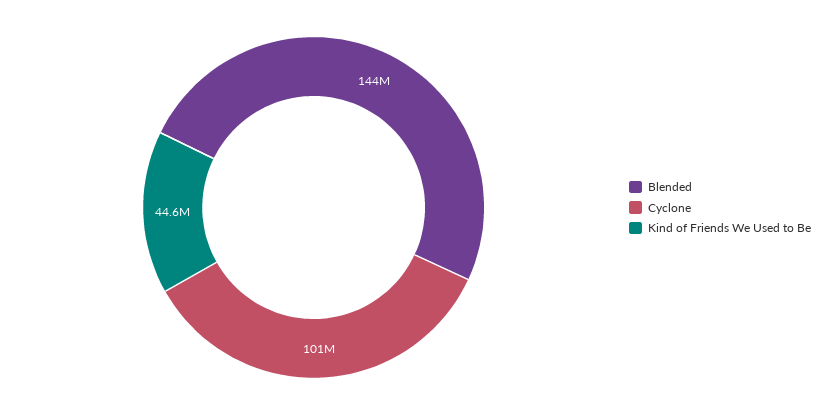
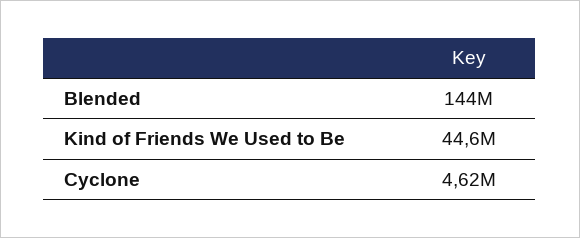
Cyclone: 101000000 -> 4620000

